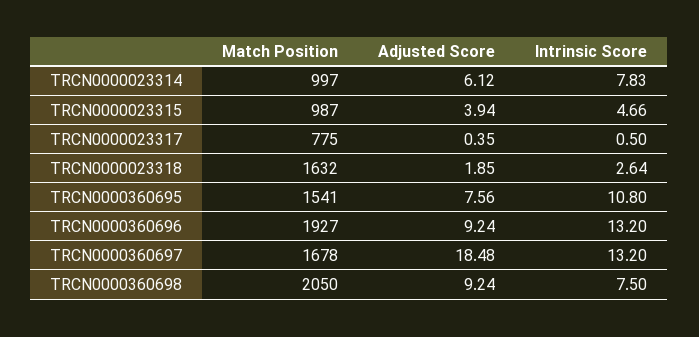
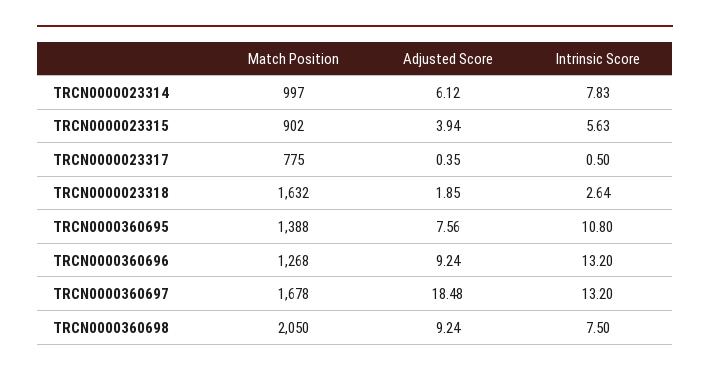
Match Position, TRCN0000023315: 987 -> 902
Intrinsic Score, TRCN0000023315: 4.66 -> 5.63
Match Position, TRCN0000360695: 1541 -> 1388
Match Position, TRCN0000360696: 1927 -> 1268

